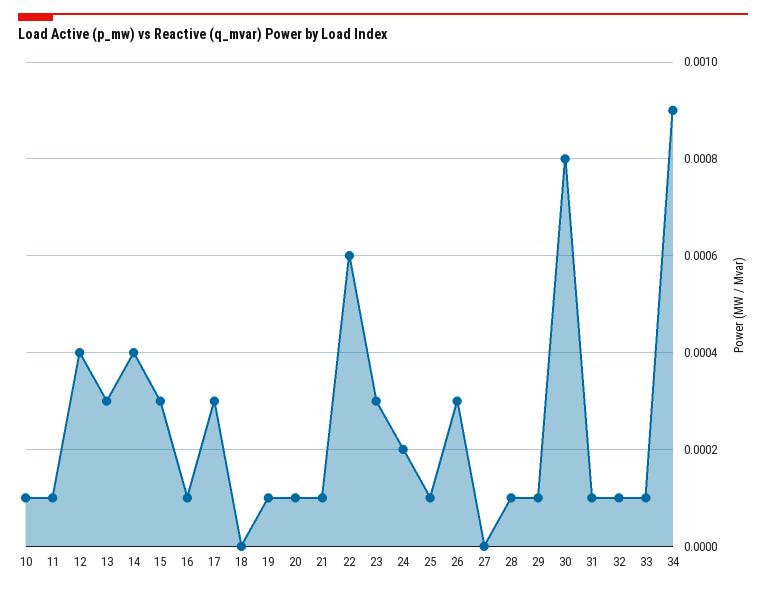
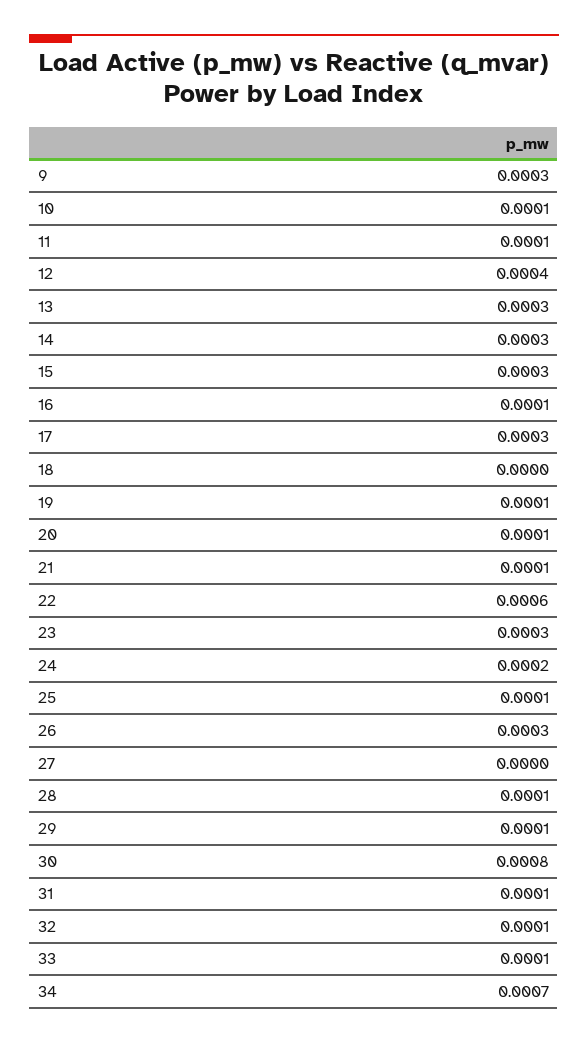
14: 0.0004 -> 0.0003
34: 0.0009 -> 0.0007
9: none -> 0.0003

